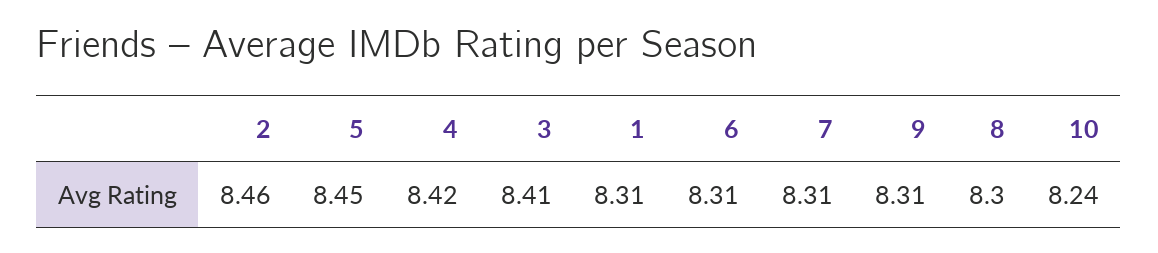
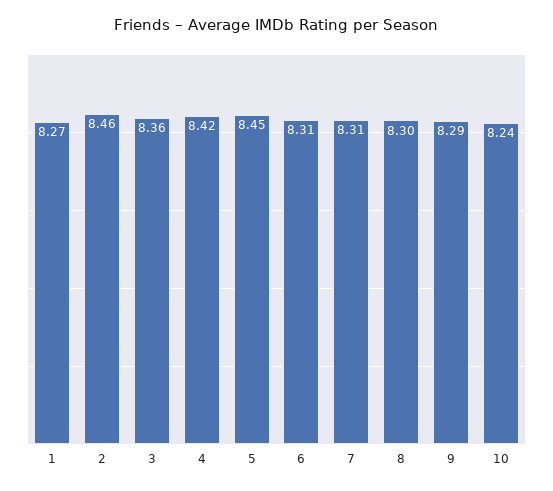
3: 8.41 -> 8.36
1: 8.31 -> 8.27
9: 8.31 -> 8.29

